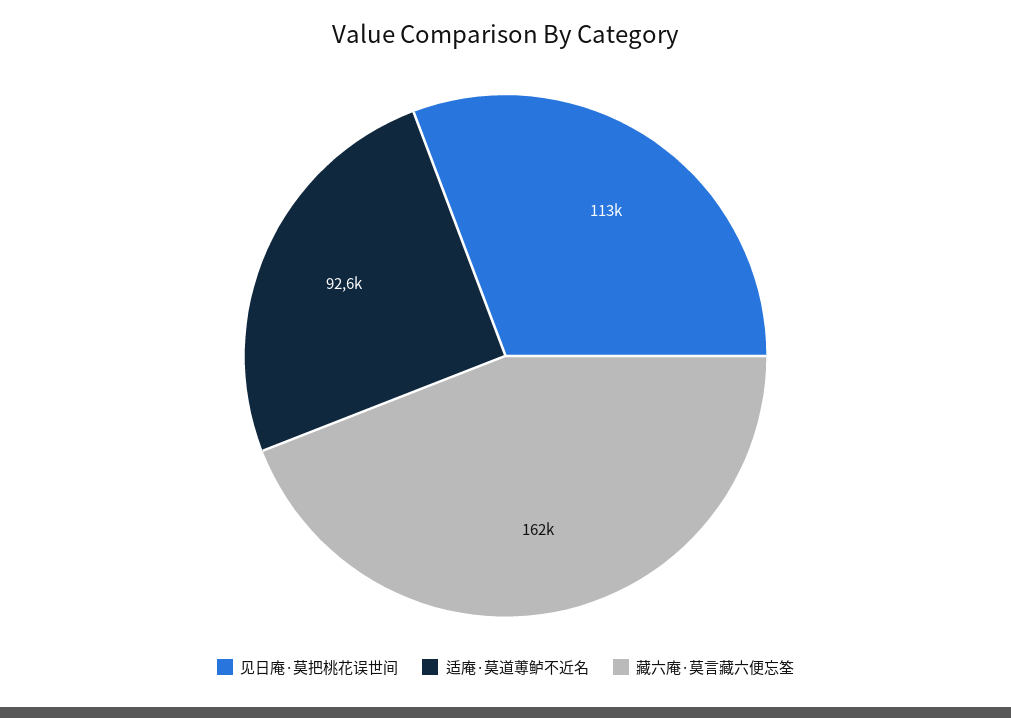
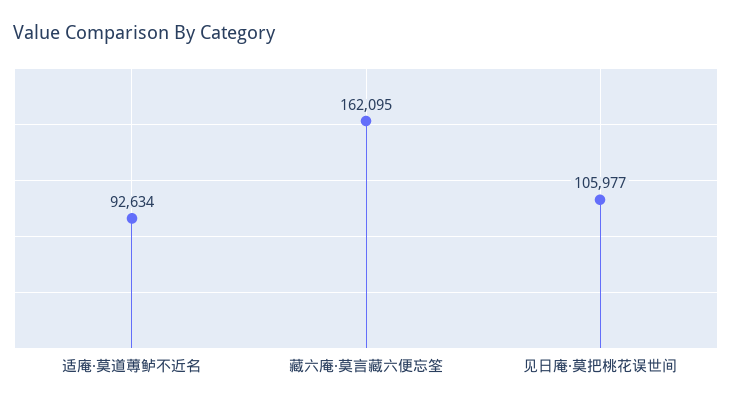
见日庵·莫把桃花误世间: 113000 -> 105977

